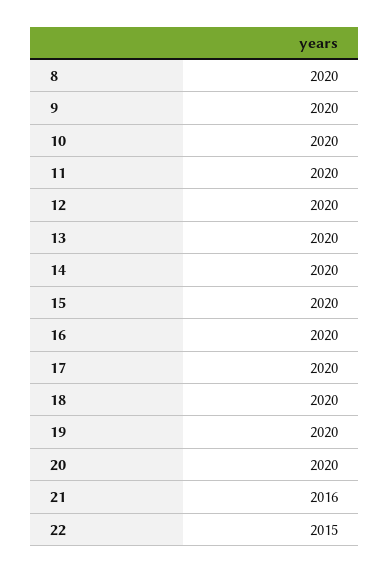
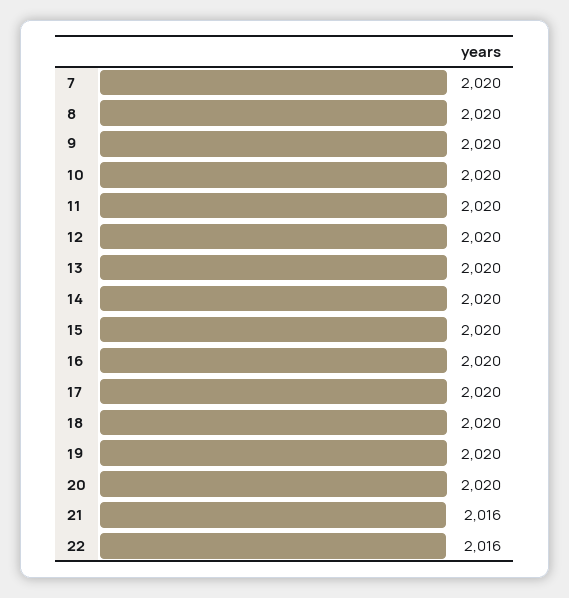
22: 2015 -> 2016
7: none -> 2020

